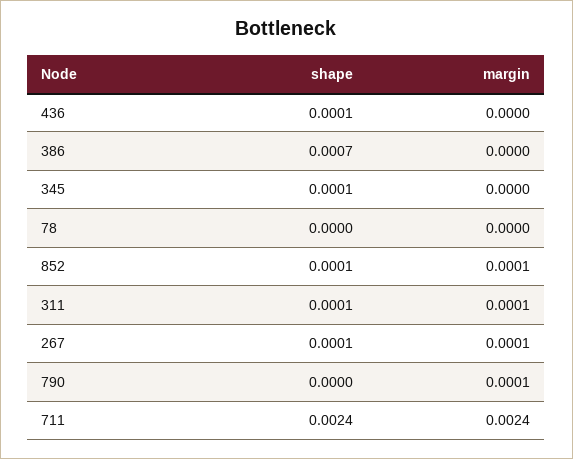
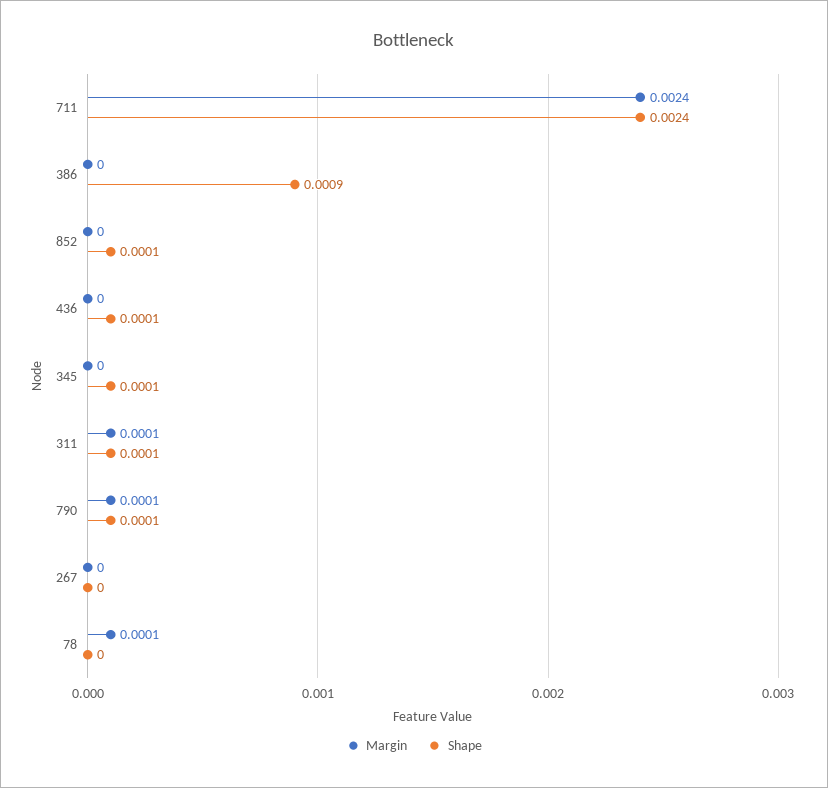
shape, 386: 0.0007 -> 0.0009
margin, 78: 0 -> 0.0001
margin, 852: 0.0001 -> 0
shape, 267: 0.0001 -> 0
margin, 267: 0.0001 -> 0
shape, 790: 0 -> 0.0001

